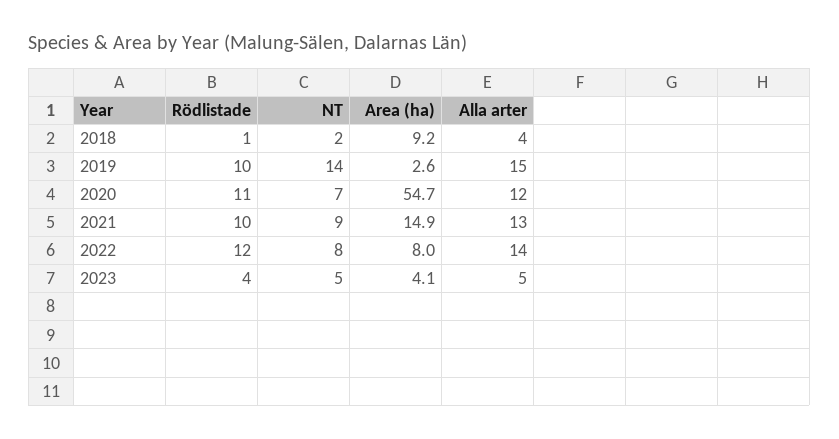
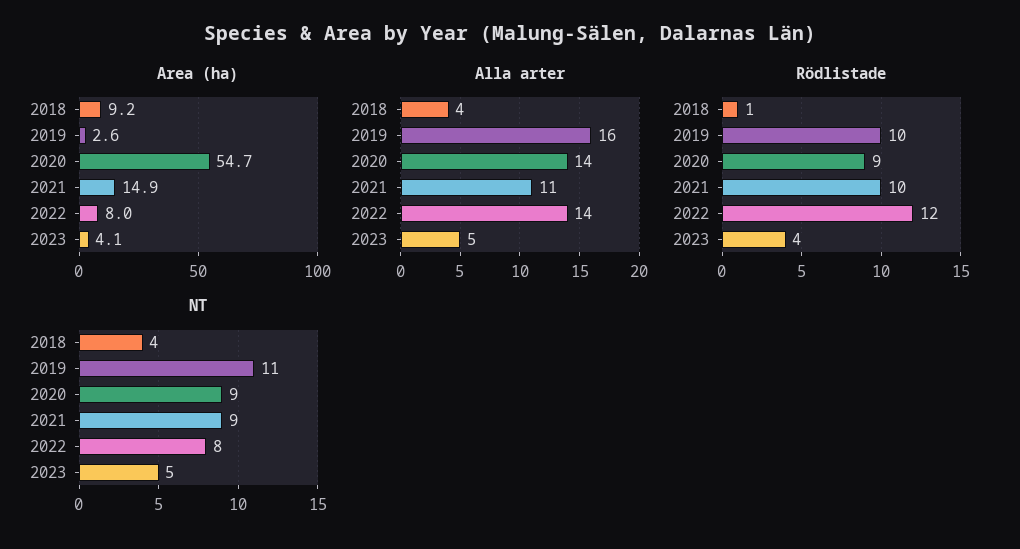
NT, 2018: 2 -> 4
NT, 2019: 14 -> 11
Alla arter, 2019: 15 -> 16
Rödlistade, 2020: 11 -> 9
NT, 2020: 7 -> 9
Alla arter, 2020: 12 -> 14
Alla arter, 2021: 13 -> 11

